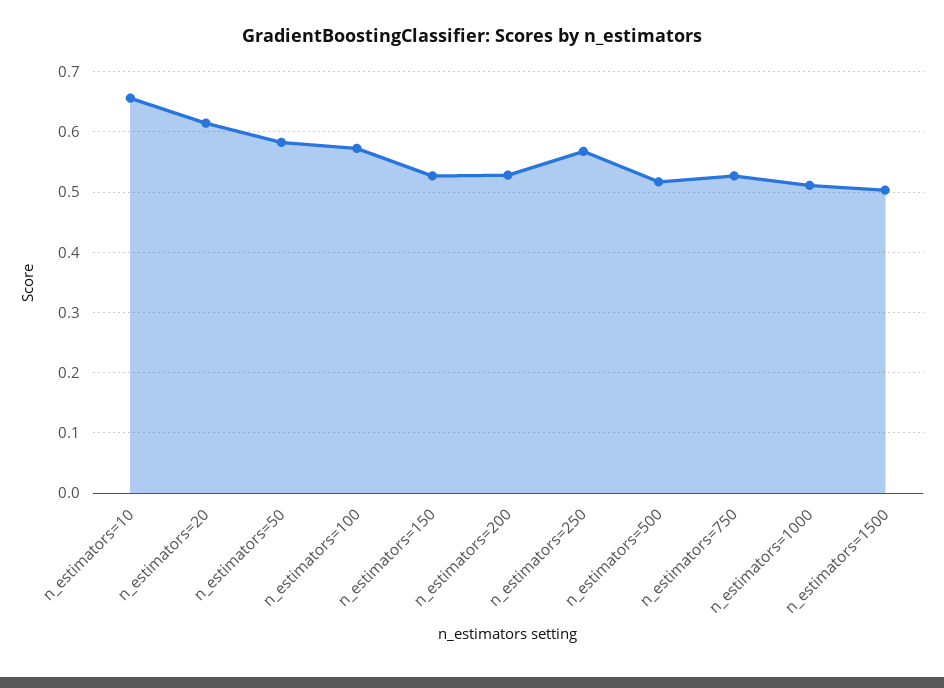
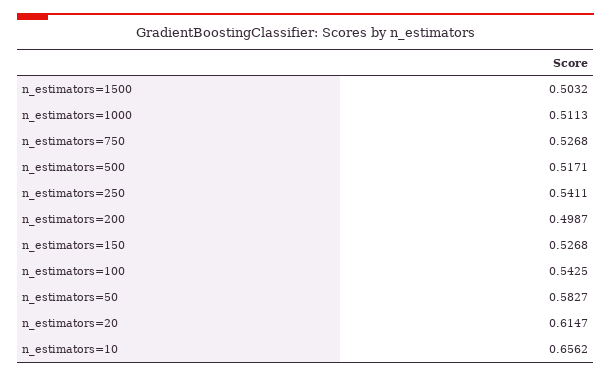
n_estimators=100: 0.57 -> 0.5425
n_estimators=200: 0.53 -> 0.4987
n_estimators=250: 0.57 -> 0.5411

